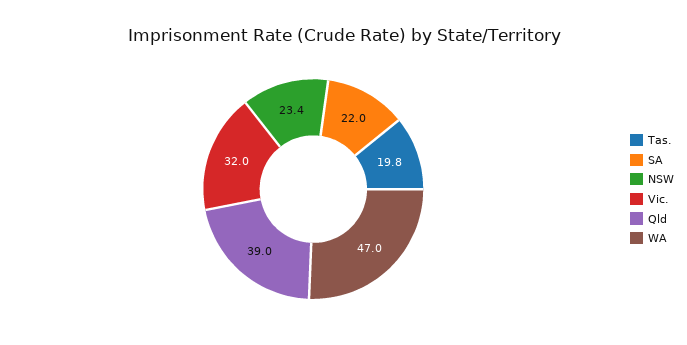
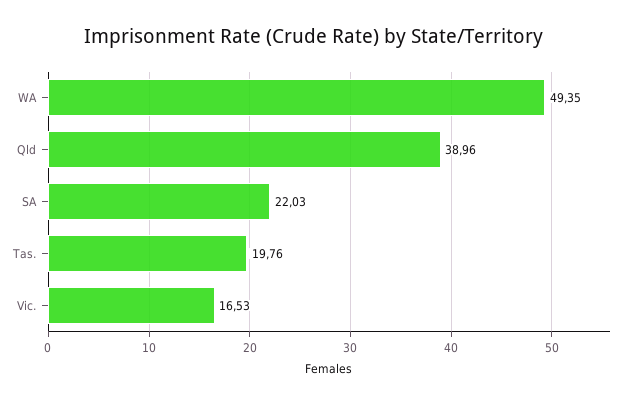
NSW: 23.4 -> none
Vic.: 32 -> 16.53
WA: 47 -> 49.35

